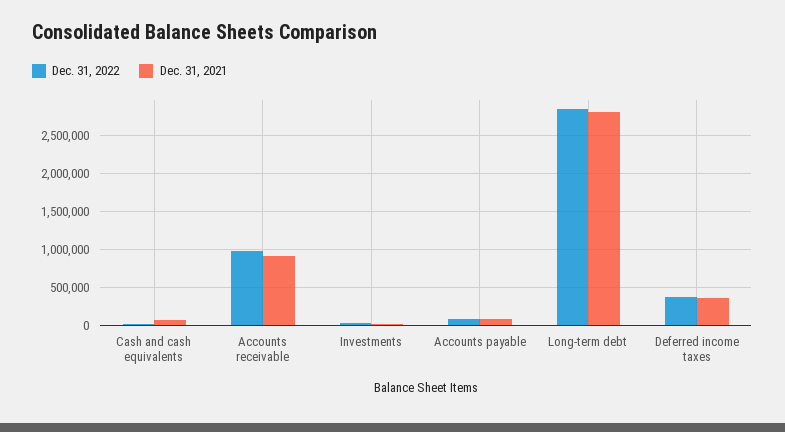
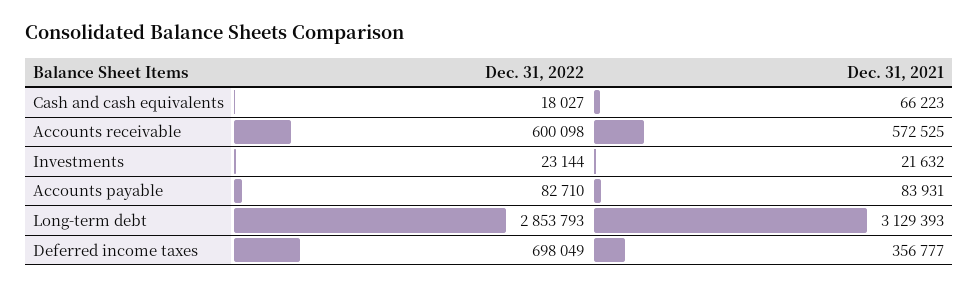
Dec. 31, 2022, Accounts receivable: 1000000 -> 600098
Dec. 31, 2021, Accounts receivable: 900000 -> 572525
Dec. 31, 2021, Long-term debt: 2800000 -> 3129393
Dec. 31, 2022, Deferred income taxes: 400000 -> 698049

